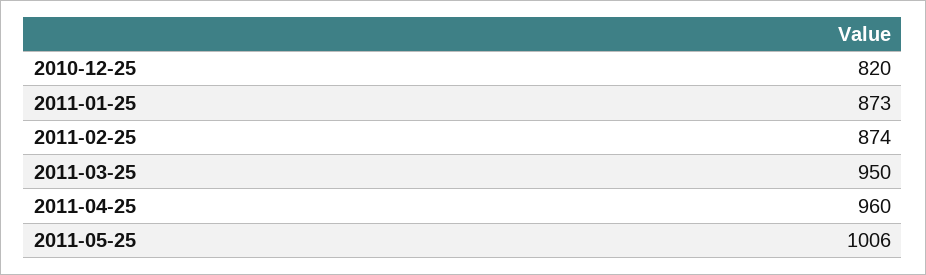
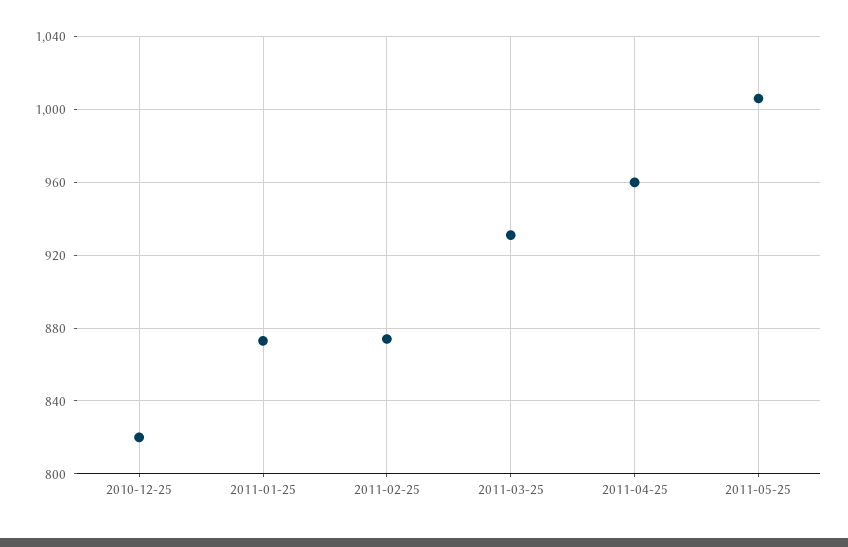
2011-03-25: 950 -> 930

